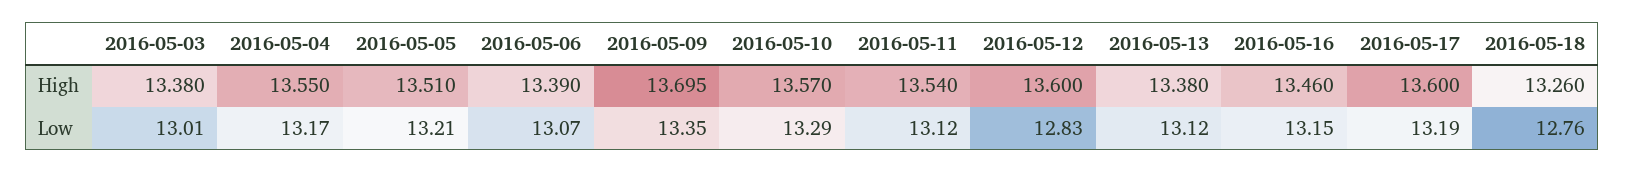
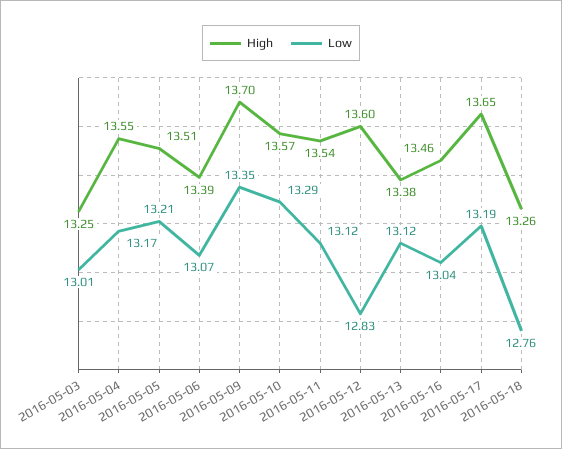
High, 2016-05-03: 13.38 -> 13.25
High, 2016-05-17: 13.6 -> 13.65
Low, 2016-05-16: 13.15 -> 13.04

